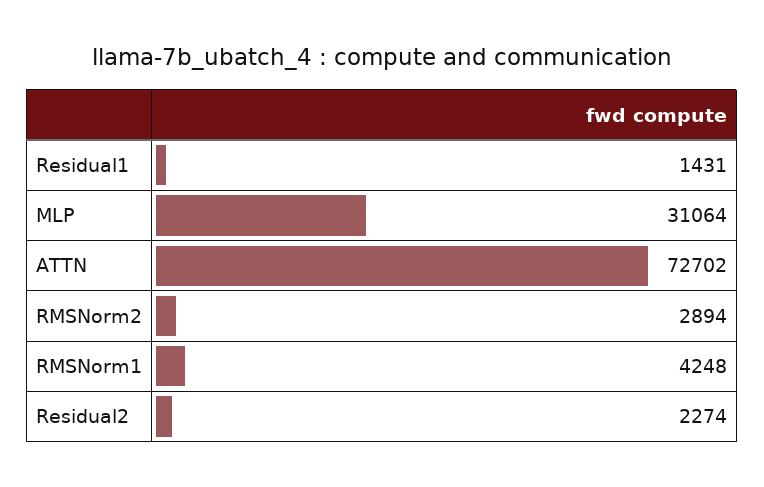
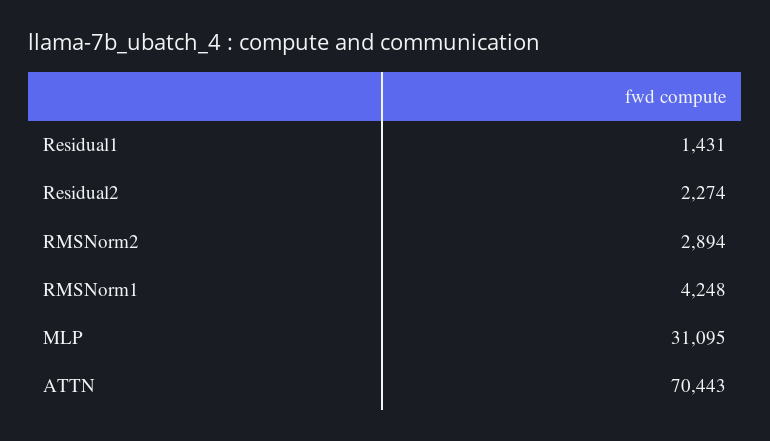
MLP: 31064 -> 31095
ATTN: 72702 -> 70443

